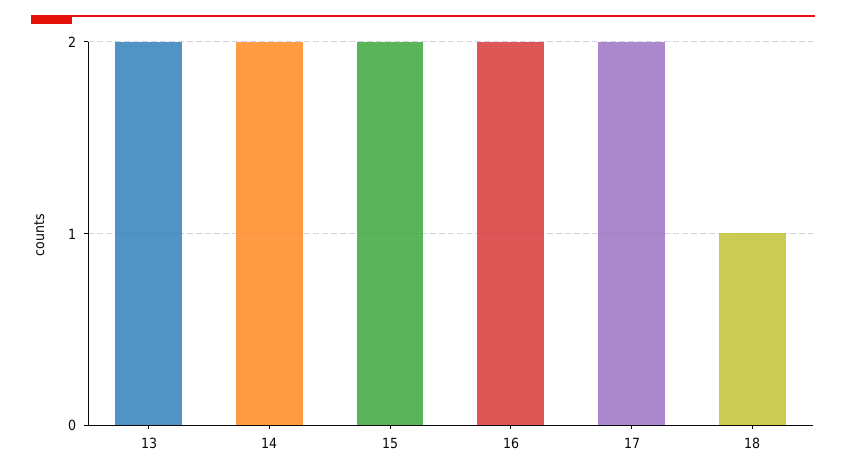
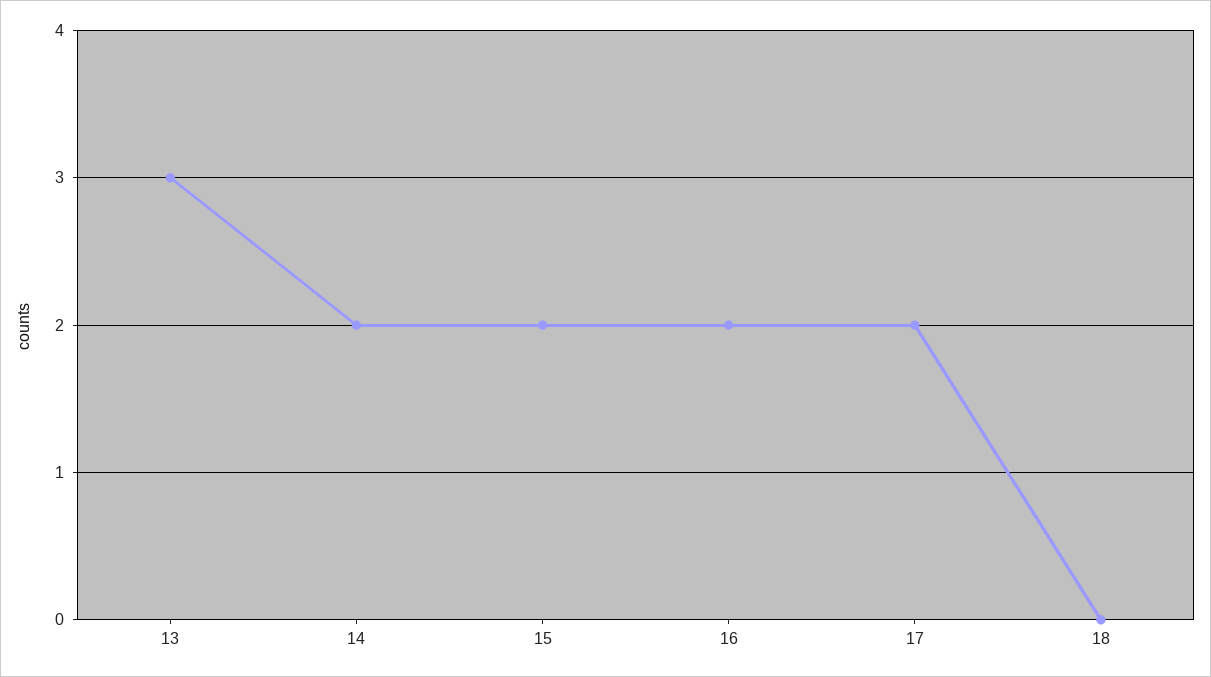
13: 2 -> 3
18: 1 -> 0

